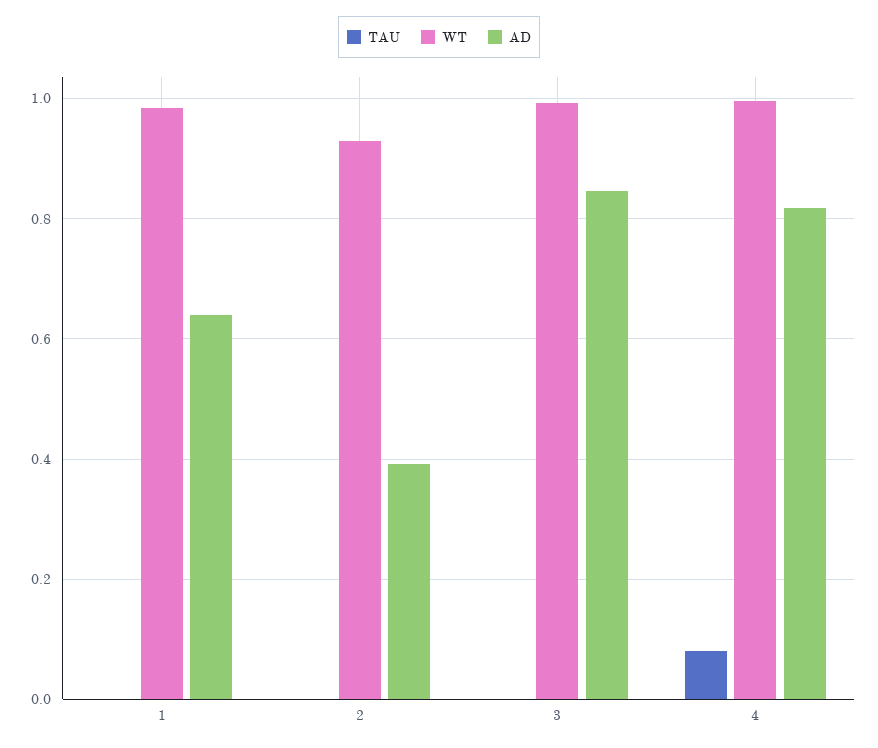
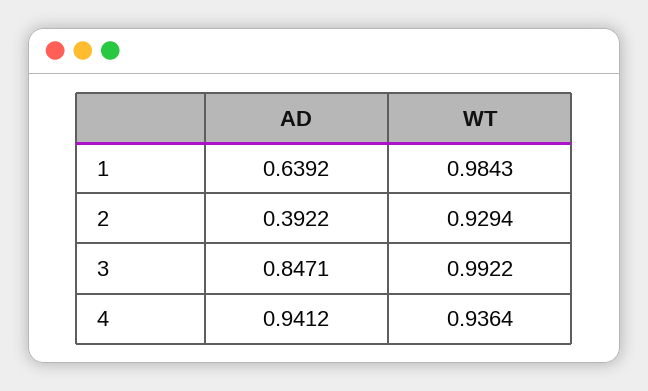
TAU, 1: 0 -> none
TAU, 2: 0 -> none
TAU, 3: 0 -> none
TAU, 4: 0.08 -> none
WT, 4: 1 -> 0.9364
AD, 4: 0.82 -> 0.9412

